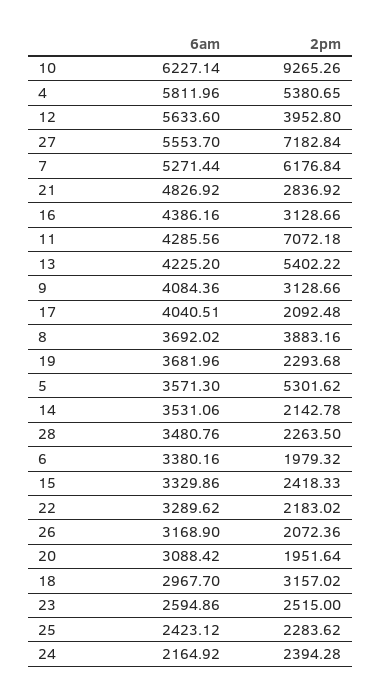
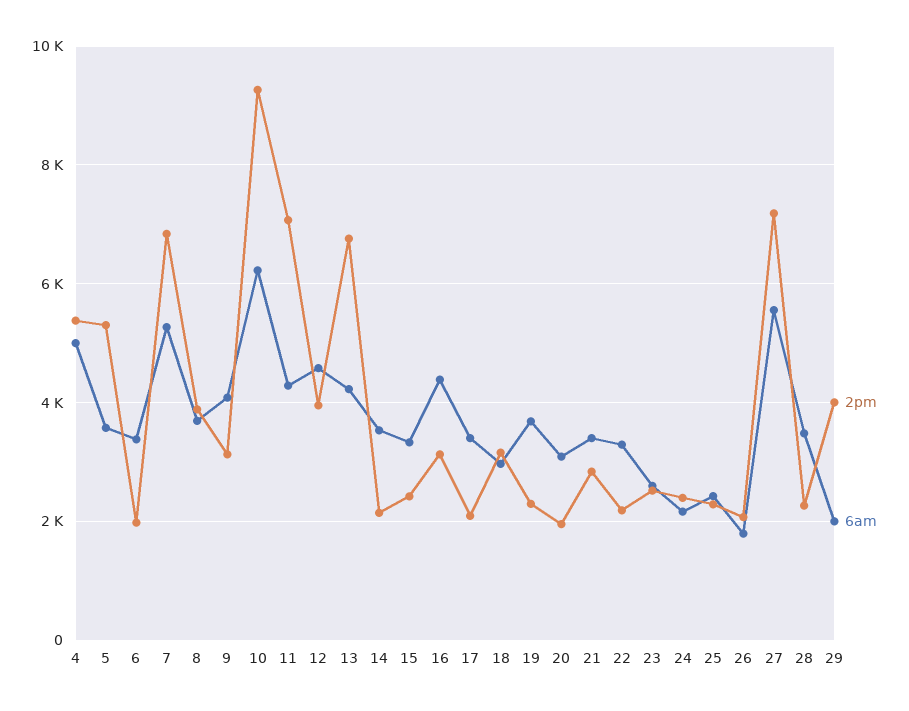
6am, 4: 5811.96 -> 5000
6am, 12: 5633.6 -> 4600
2pm, 7: 6176.84 -> 6800
6am, 21: 4826.92 -> 3400
2pm, 13: 5402.22 -> 6800
6am, 17: 4040.51 -> 3400
6am, 26: 3168.9 -> 1800
2pm, 29: none -> 4000
6am, 29: none -> 2000

